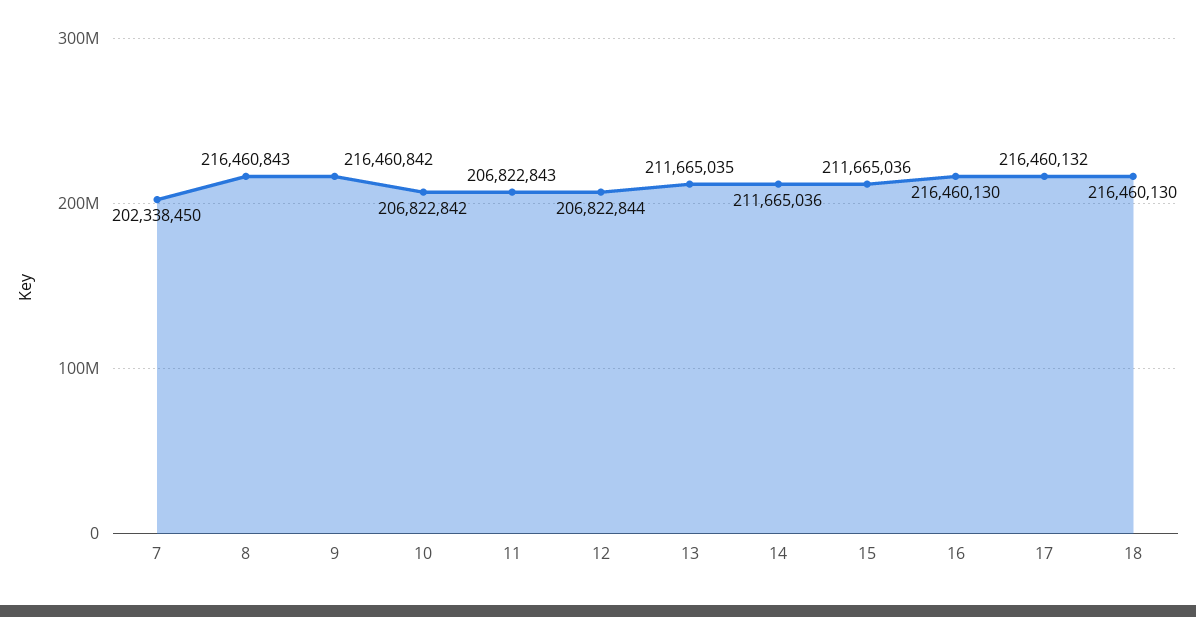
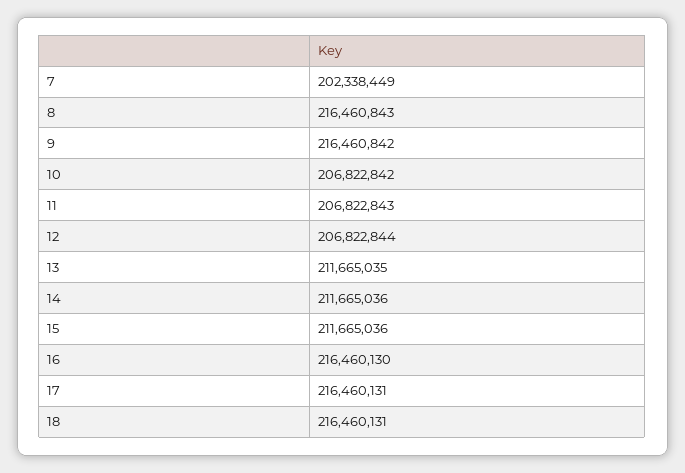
7: 202338450 -> 202338449
17: 216460132 -> 216460131
18: 216460130 -> 216460131

